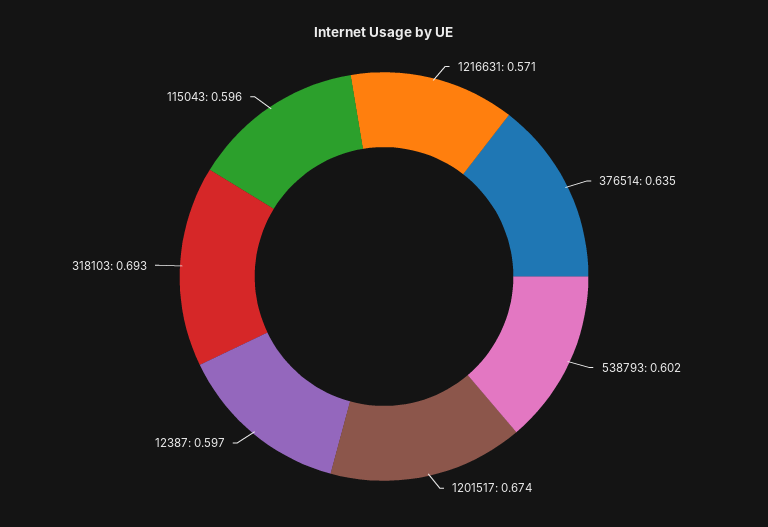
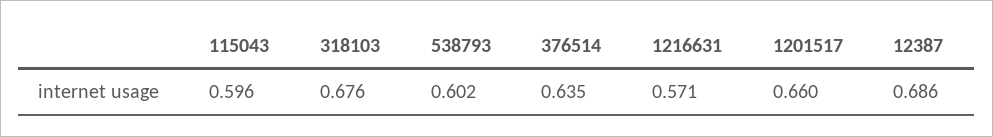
1201517: 0.674 -> 0.66
12387: 0.597 -> 0.686
318103: 0.693 -> 0.676

